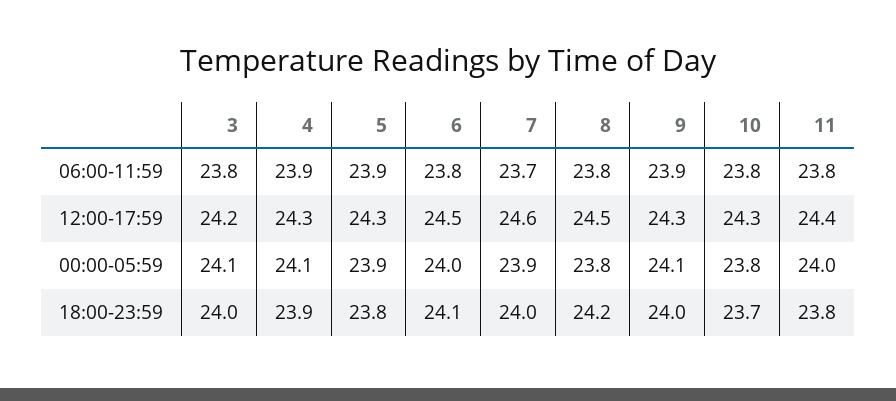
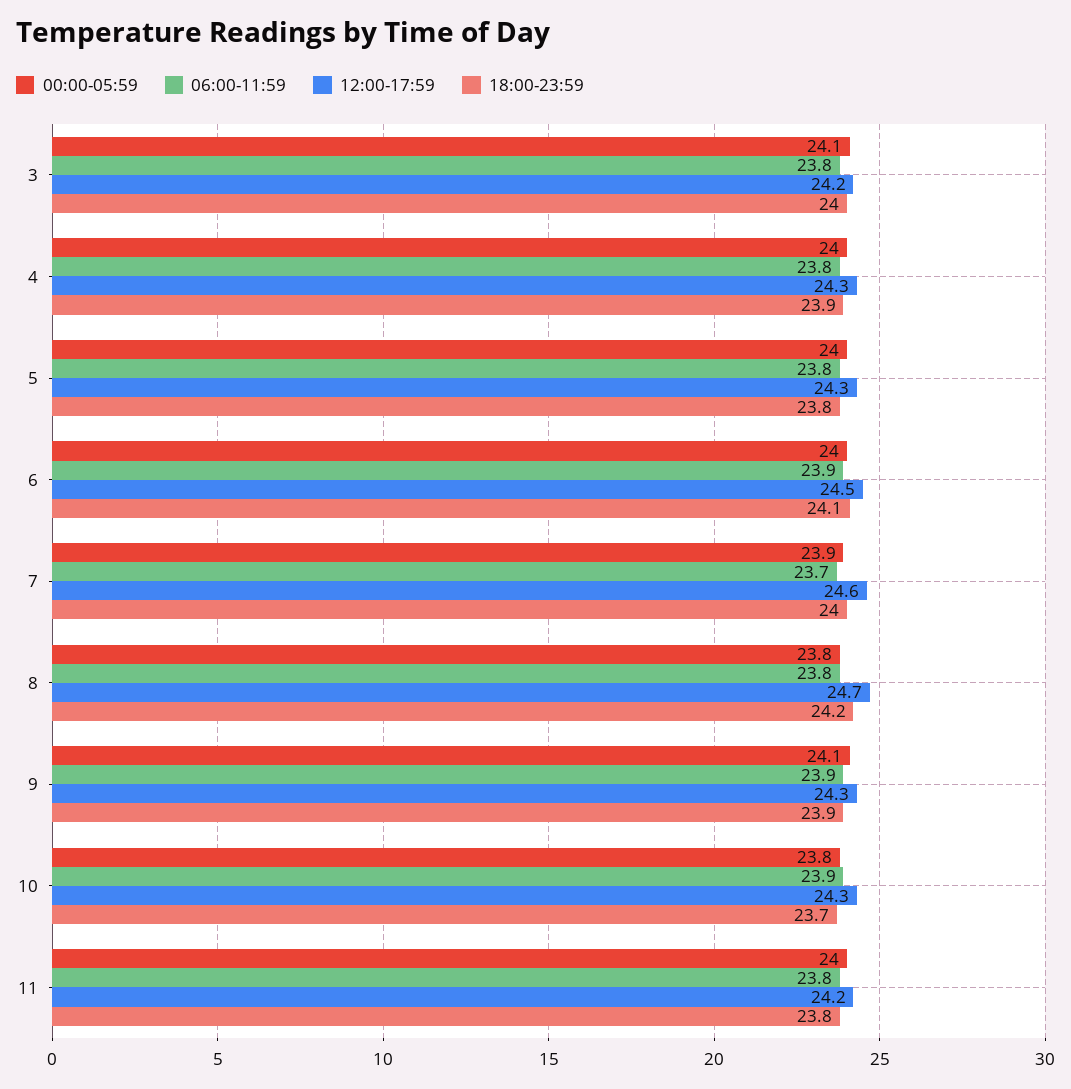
06:00-11:59, 4: 23.9 -> 23.8
06:00-11:59, 5: 23.9 -> 23.8
06:00-11:59, 6: 23.8 -> 23.9
06:00-11:59, 10: 23.8 -> 23.9
12:00-17:59, 8: 24.5 -> 24.7
12:00-17:59, 11: 24.4 -> 24.2
00:00-05:59, 4: 24.1 -> 24
00:00-05:59, 5: 23.9 -> 24
18:00-23:59, 9: 24 -> 23.9

